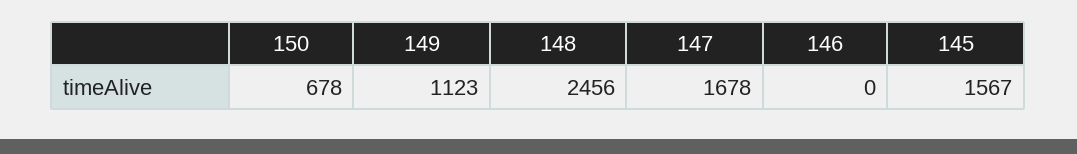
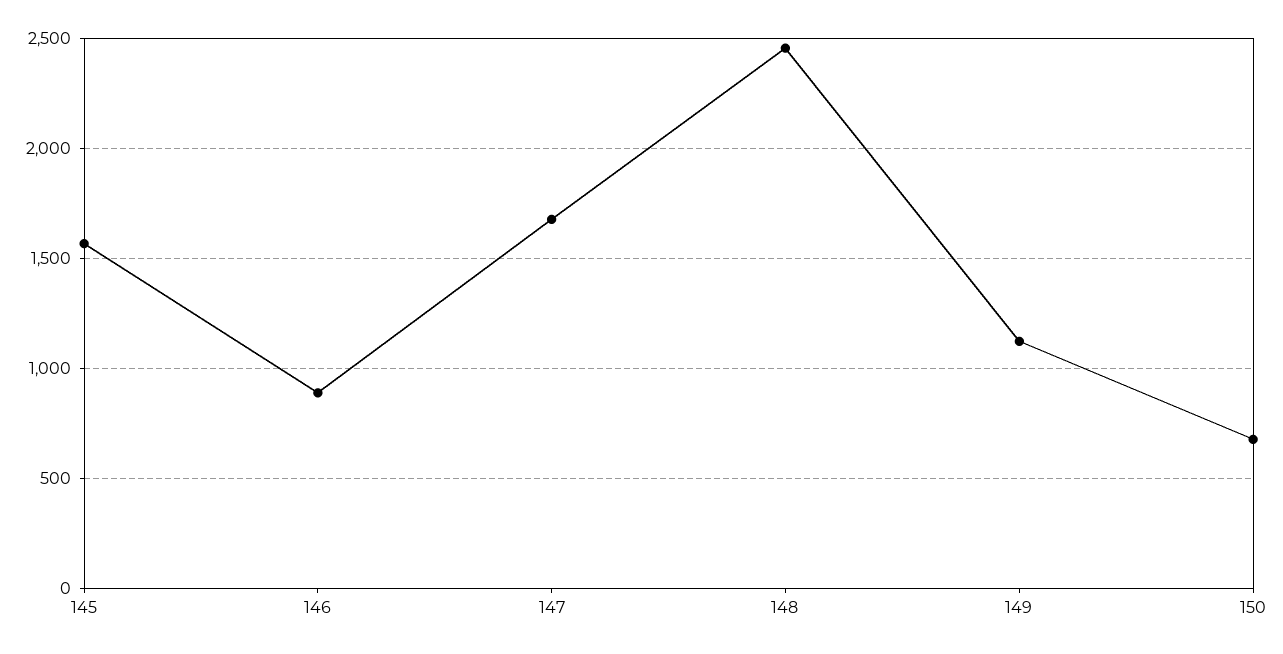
146: 0 -> 900

